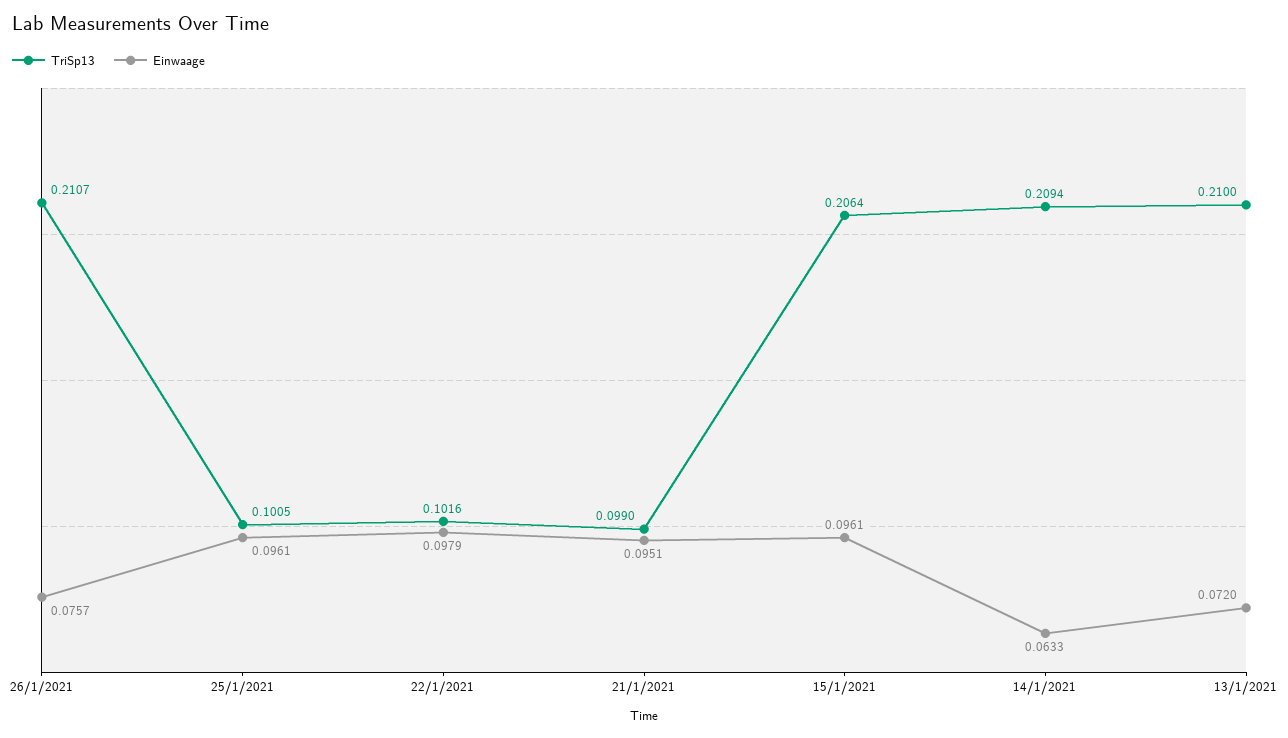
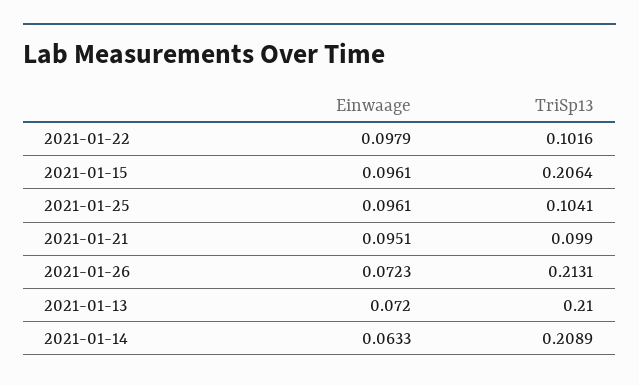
TriSp13, 26/1/2021: 0.2107 -> 0.2131
Einwaage, 26/1/2021: 0.0757 -> 0.0723
TriSp13, 25/1/2021: 0.1005 -> 0.1041
TriSp13, 14/1/2021: 0.2094 -> 0.2089

